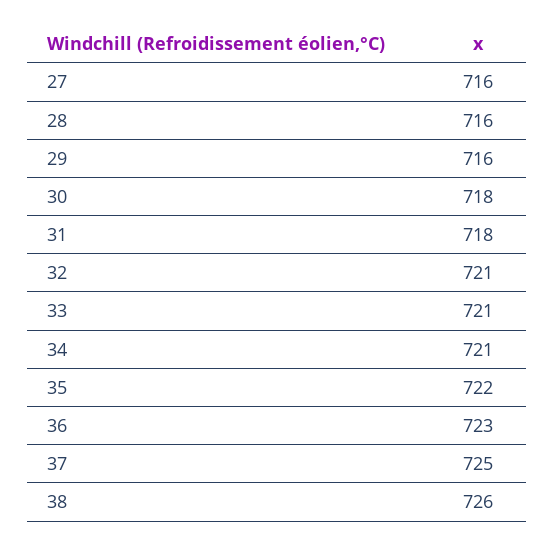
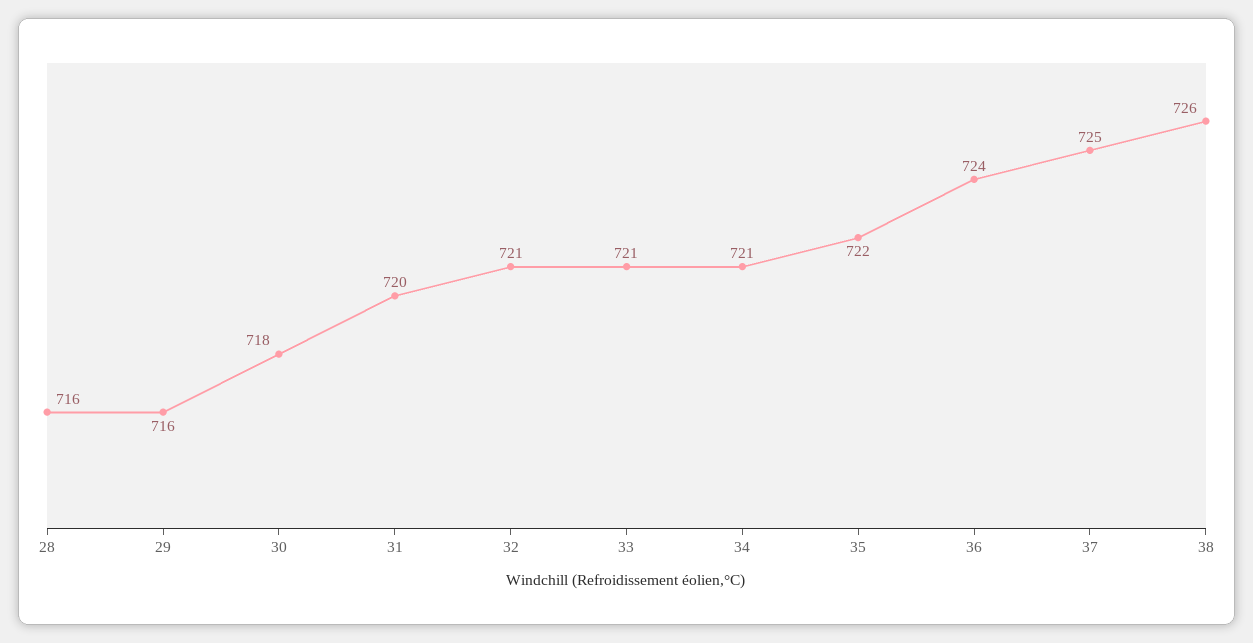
27: 716 -> none
31: 718 -> 720
36: 723 -> 724

